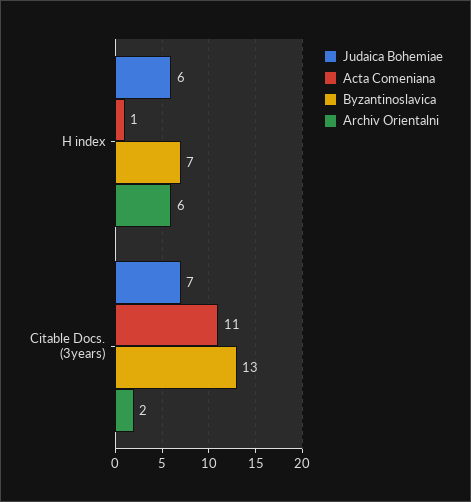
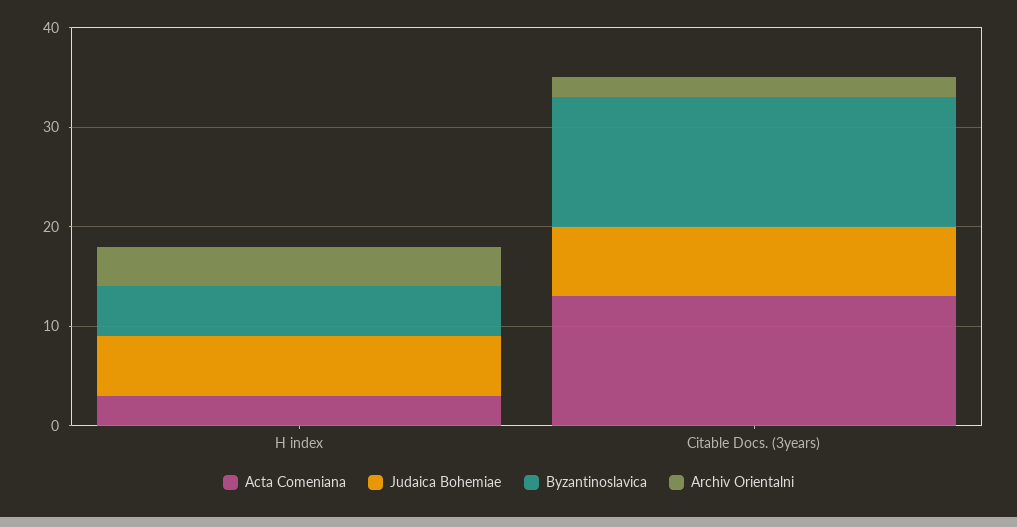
Acta Comeniana, H index: 1 -> 3
Byzantinoslavica, H index: 7 -> 5
Archiv Orientalni, H index: 6 -> 4
Acta Comeniana, Citable Docs. (3years): 11 -> 13

